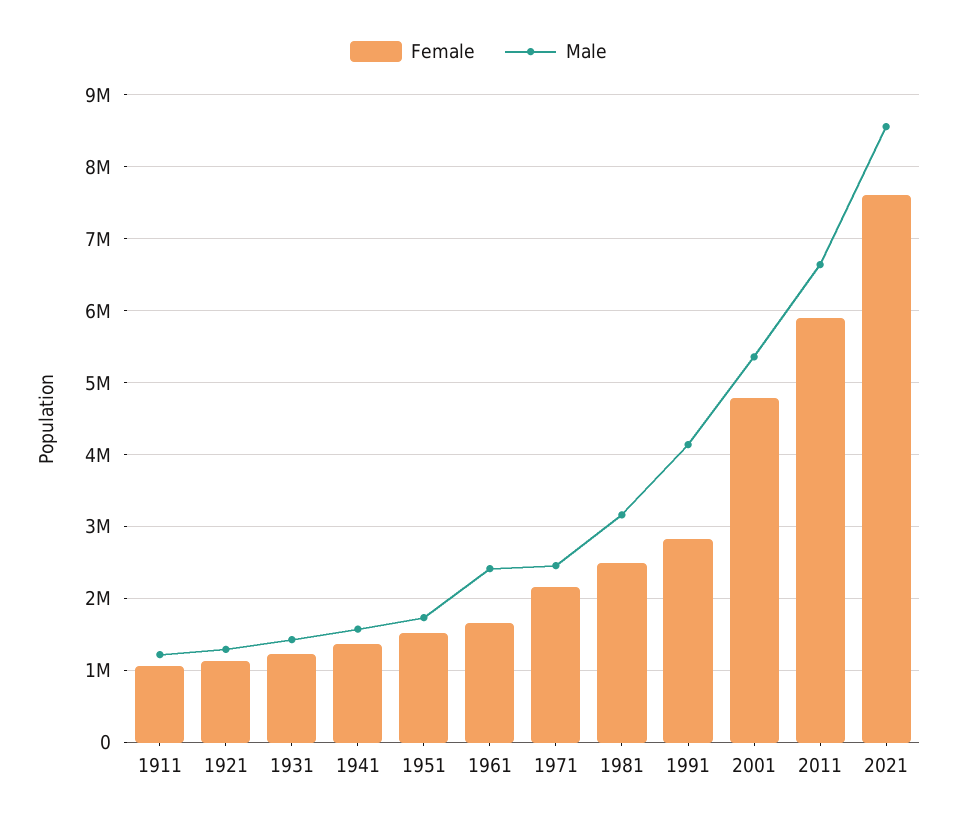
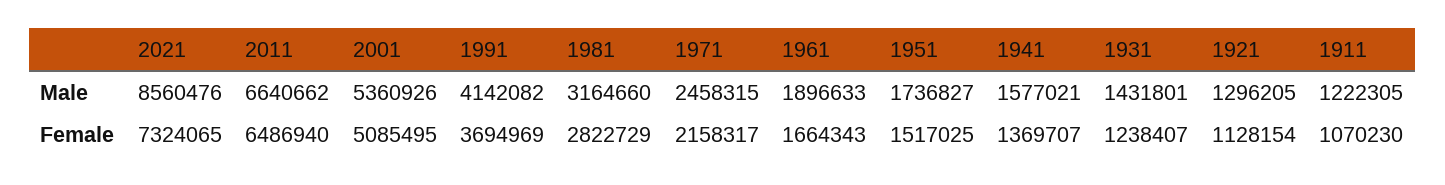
Male, 1961: 2400000 -> 1896633
Female, 1981: 2500000 -> 2822729
Female, 1991: 2800000 -> 3694969
Female, 2001: 4800000 -> 5085495
Female, 2011: 5900000 -> 6486940
Female, 2021: 7600000 -> 7324065

